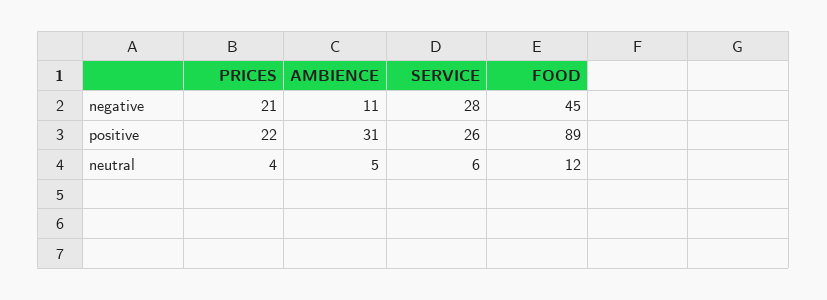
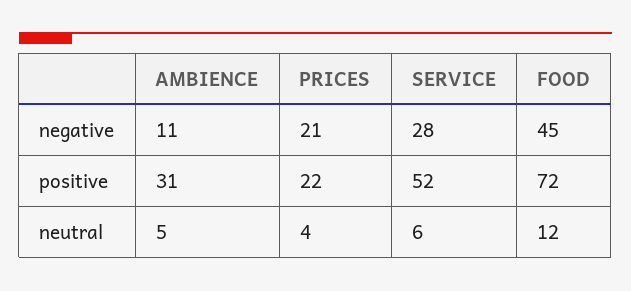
SERVICE, positive: 26 -> 52
FOOD, positive: 89 -> 72

